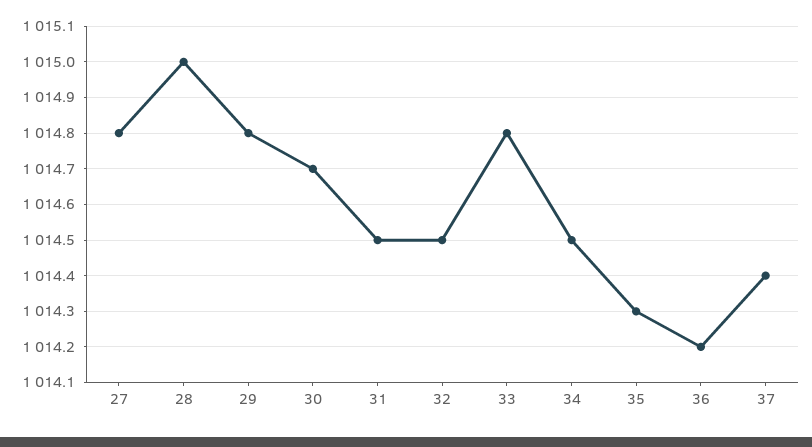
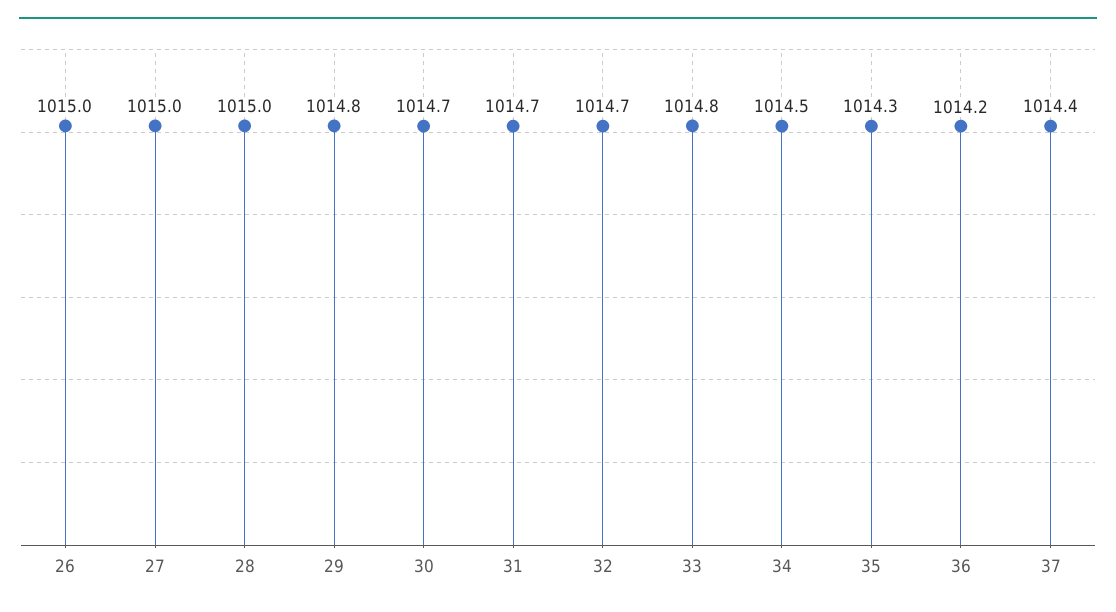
27: 1014.8 -> 1015
31: 1014.5 -> 1014.7
32: 1014.5 -> 1014.7
26: none -> 1015

